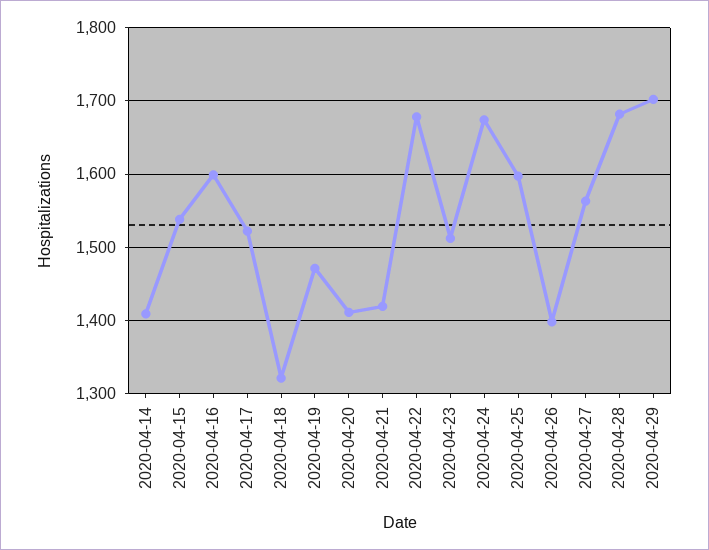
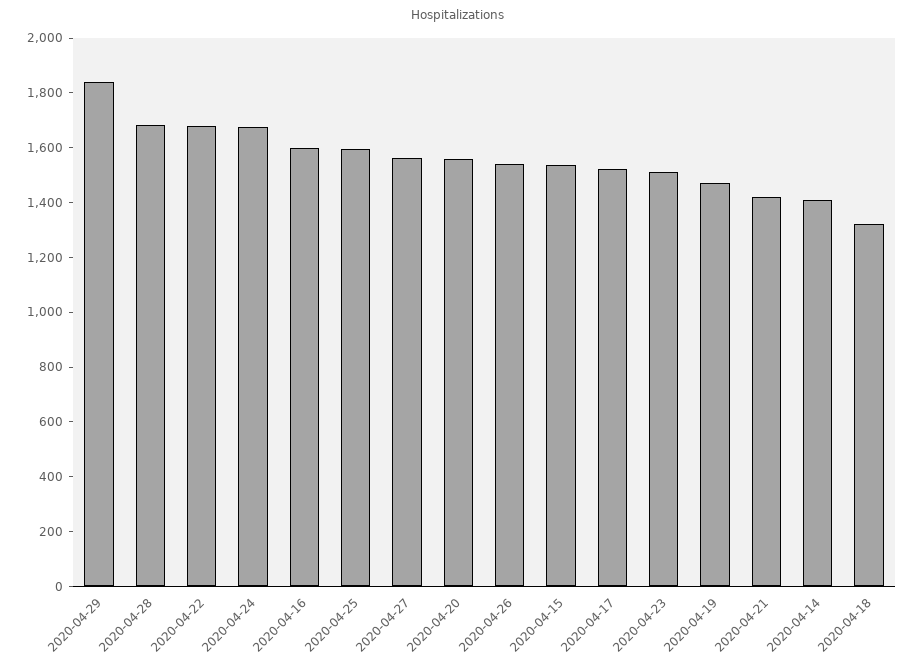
2020-04-20: 1410 -> 1550
2020-04-26: 1400 -> 1550
2020-04-29: 1700 -> 1850

